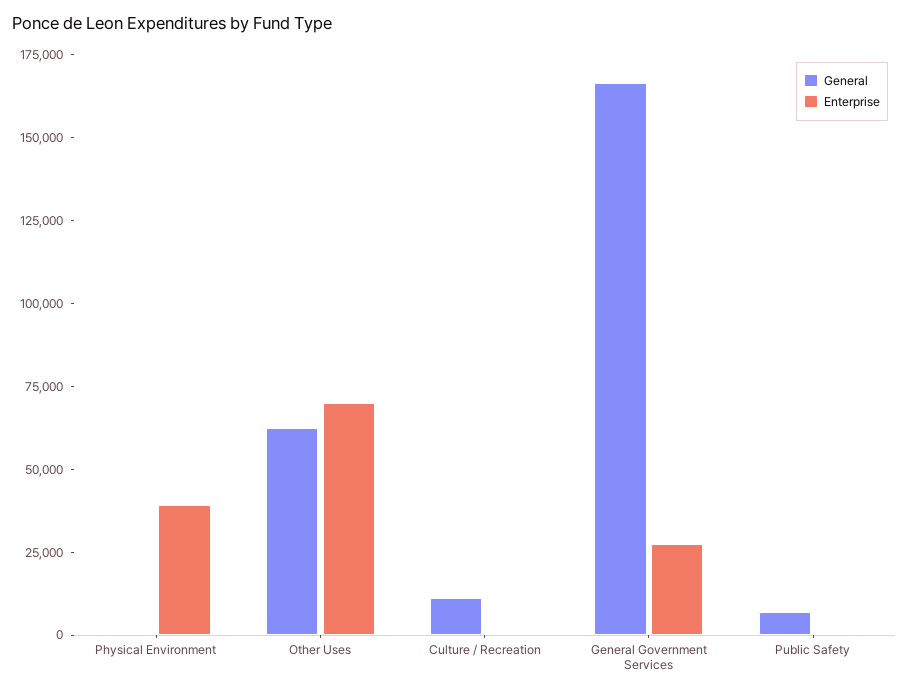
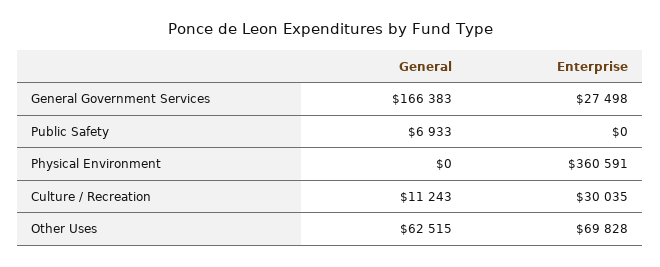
Enterprise, Physical Environment: 40000 -> 360591
Enterprise, Culture / Recreation: 0 -> 30035

